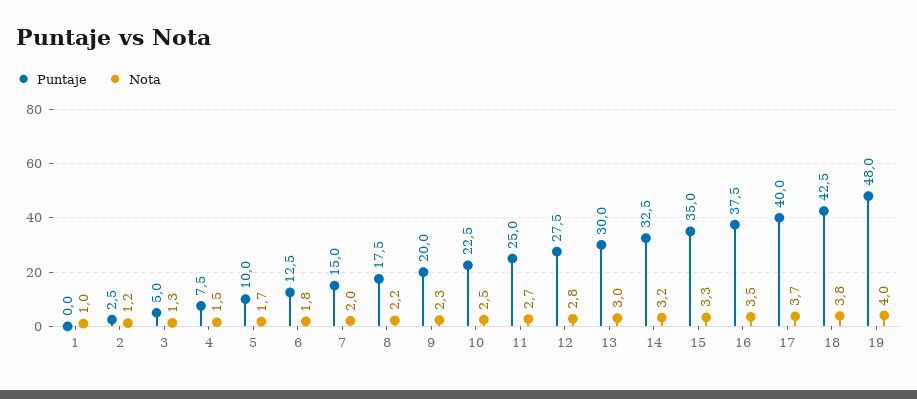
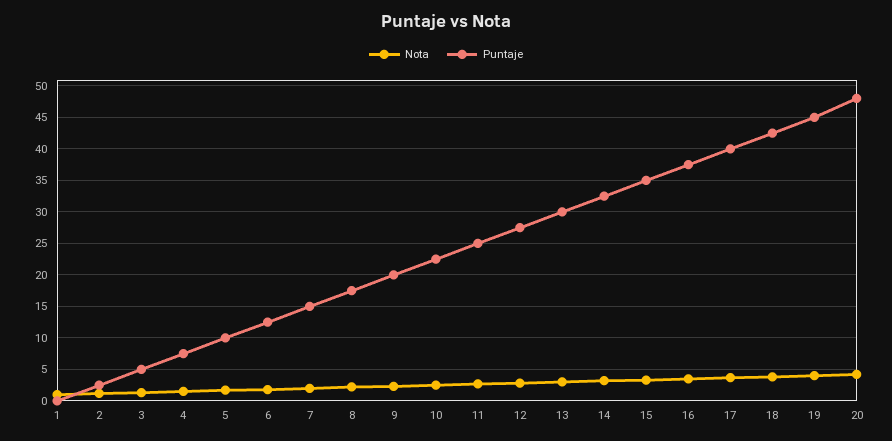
Puntaje, 19: 48 -> 45
Nota, 20: none -> 4
Puntaje, 20: none -> 48

